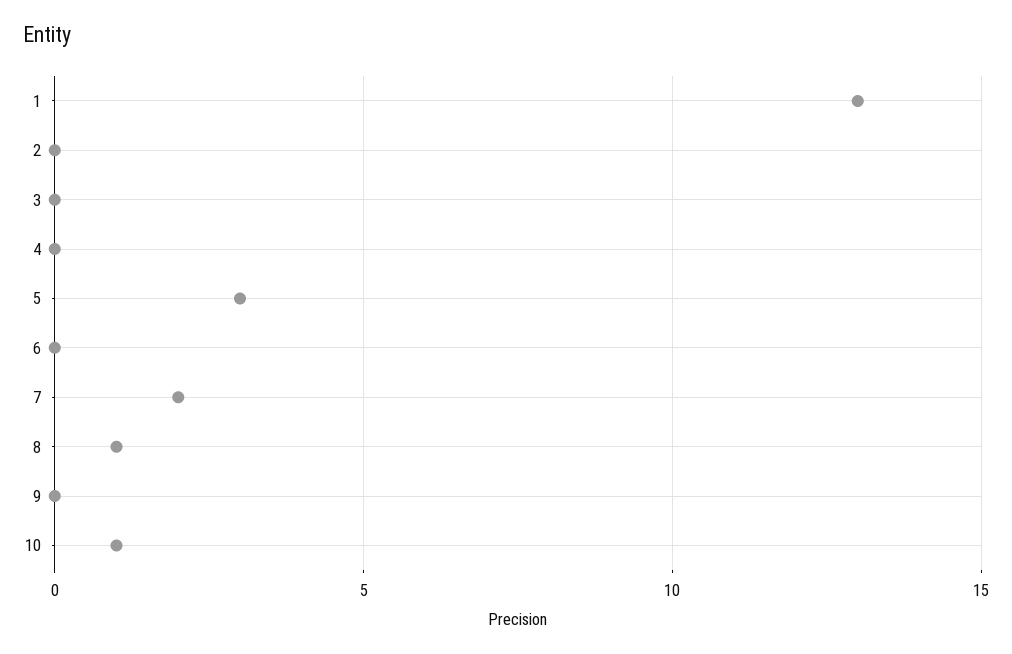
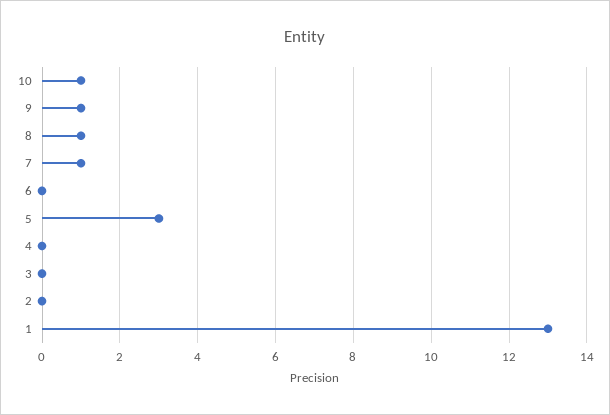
7: 2 -> 1
9: 0 -> 1

